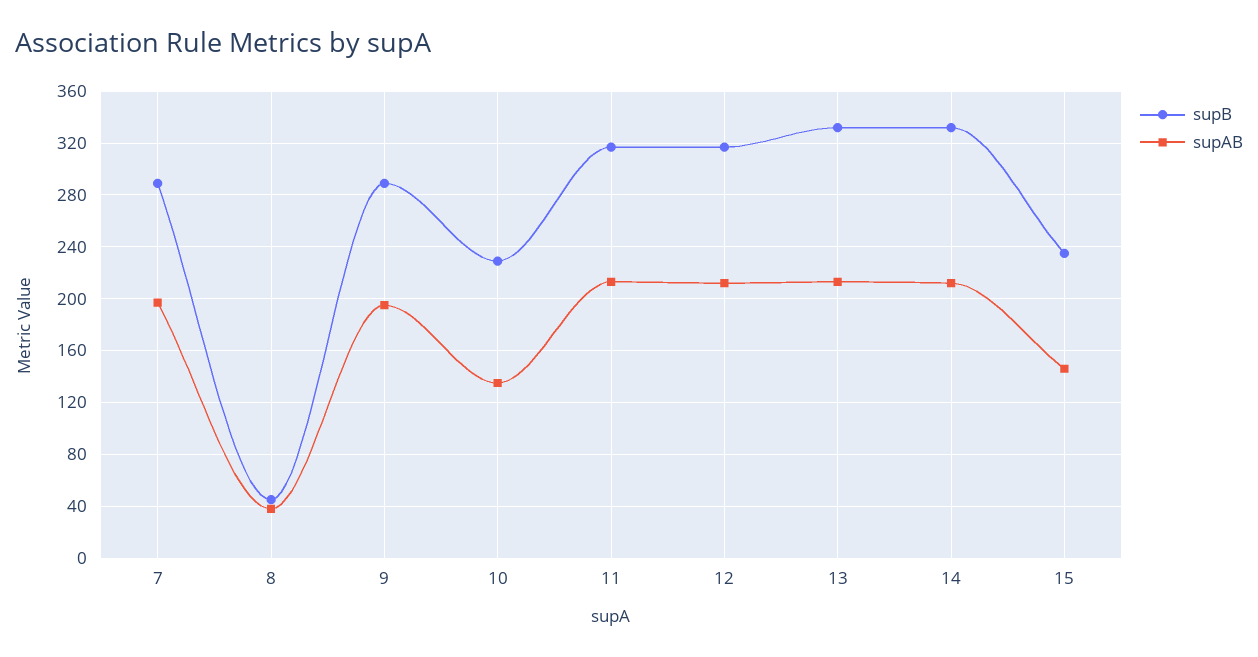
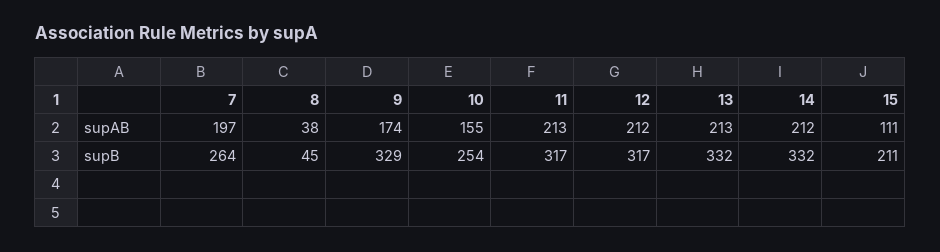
supB, 7: 290 -> 264
supB, 9: 290 -> 329
supAB, 9: 195 -> 174
supB, 10: 230 -> 254
supAB, 10: 135 -> 155
supB, 15: 235 -> 211
supAB, 15: 145 -> 111

